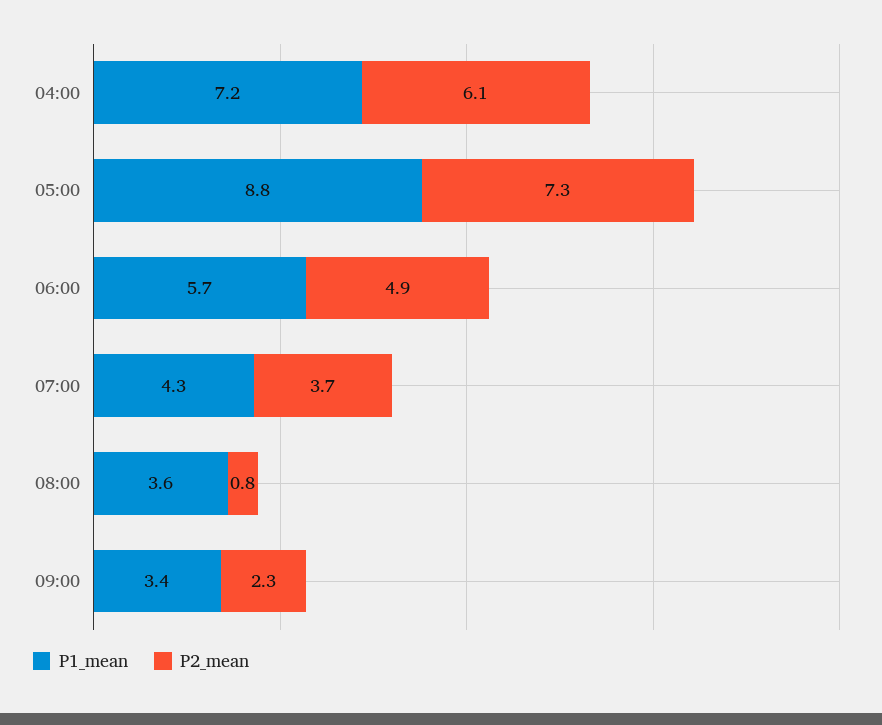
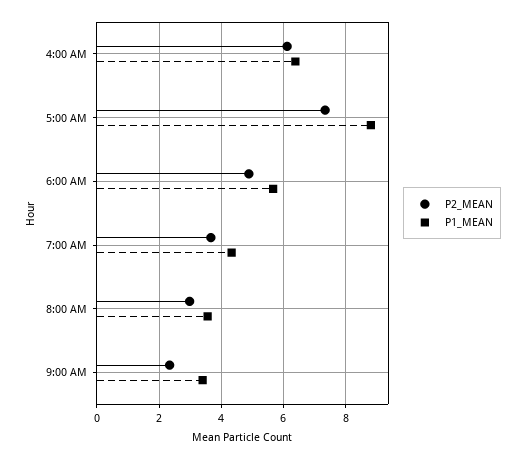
P1_mean, 04:00: 7.2 -> 6.4
P2_mean, 08:00: 0.8 -> 3

